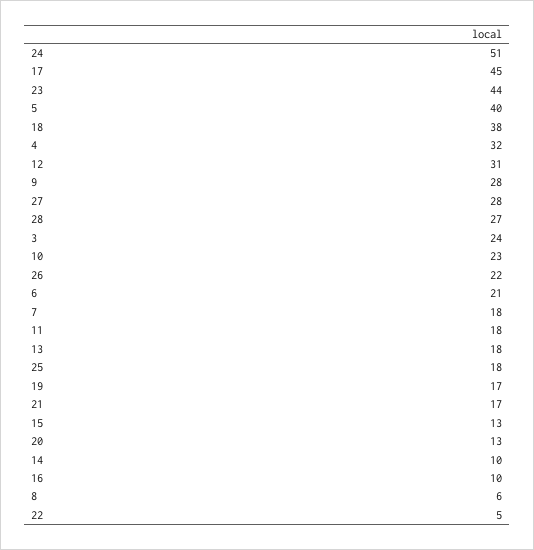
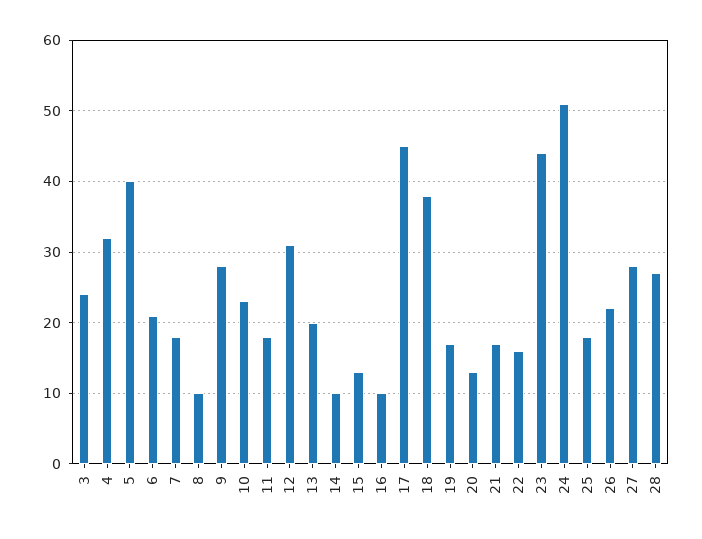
13: 18 -> 20
8: 6 -> 10
22: 5 -> 16

